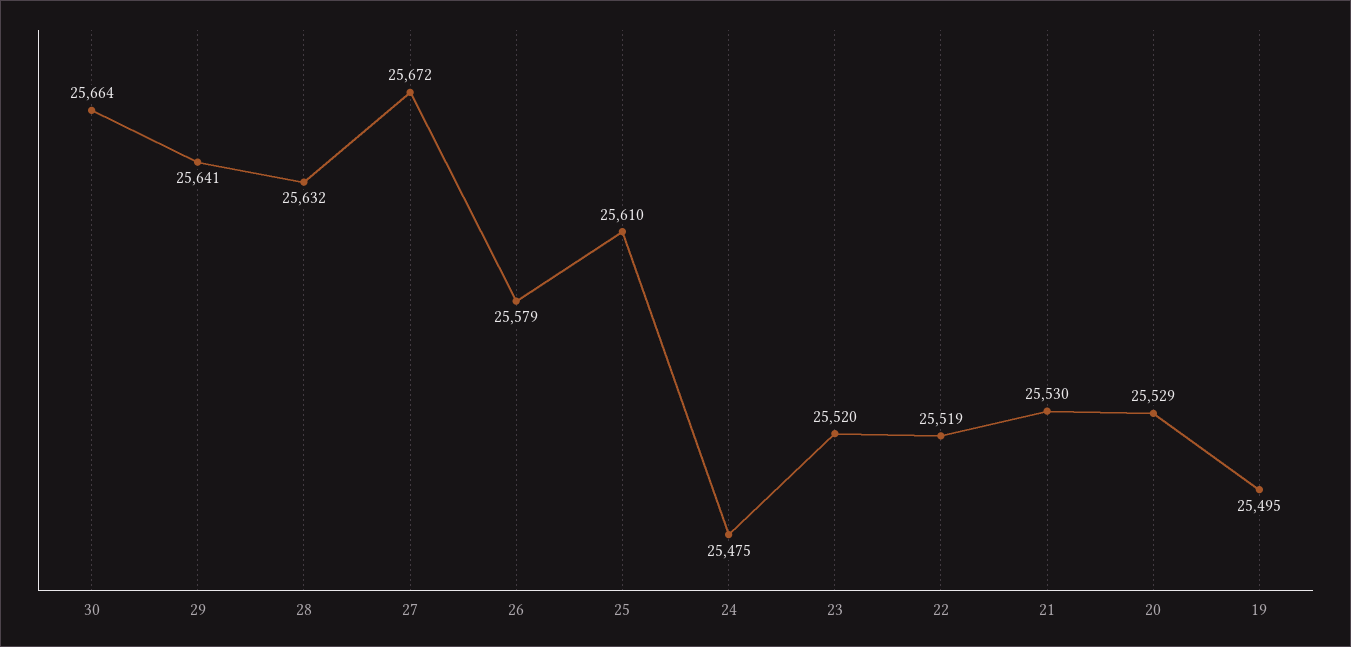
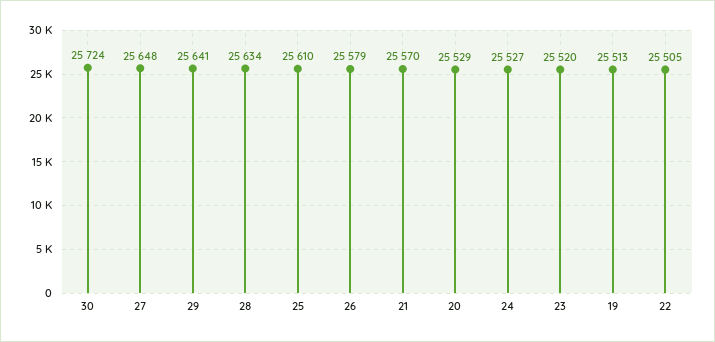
30: 25664 -> 25724
28: 25632 -> 25634
27: 25672 -> 25648
24: 25475 -> 25527
22: 25519 -> 25505
21: 25530 -> 25570
19: 25495 -> 25513

